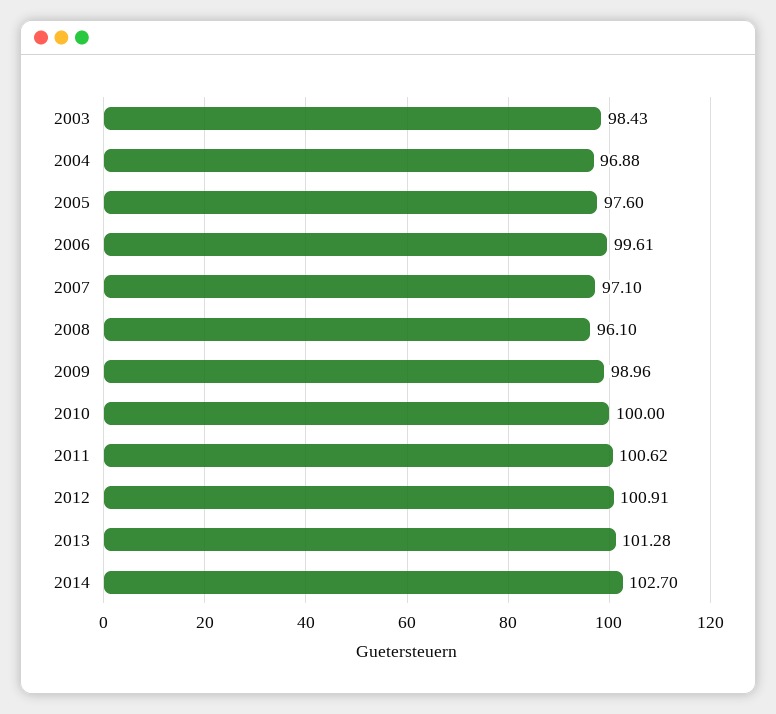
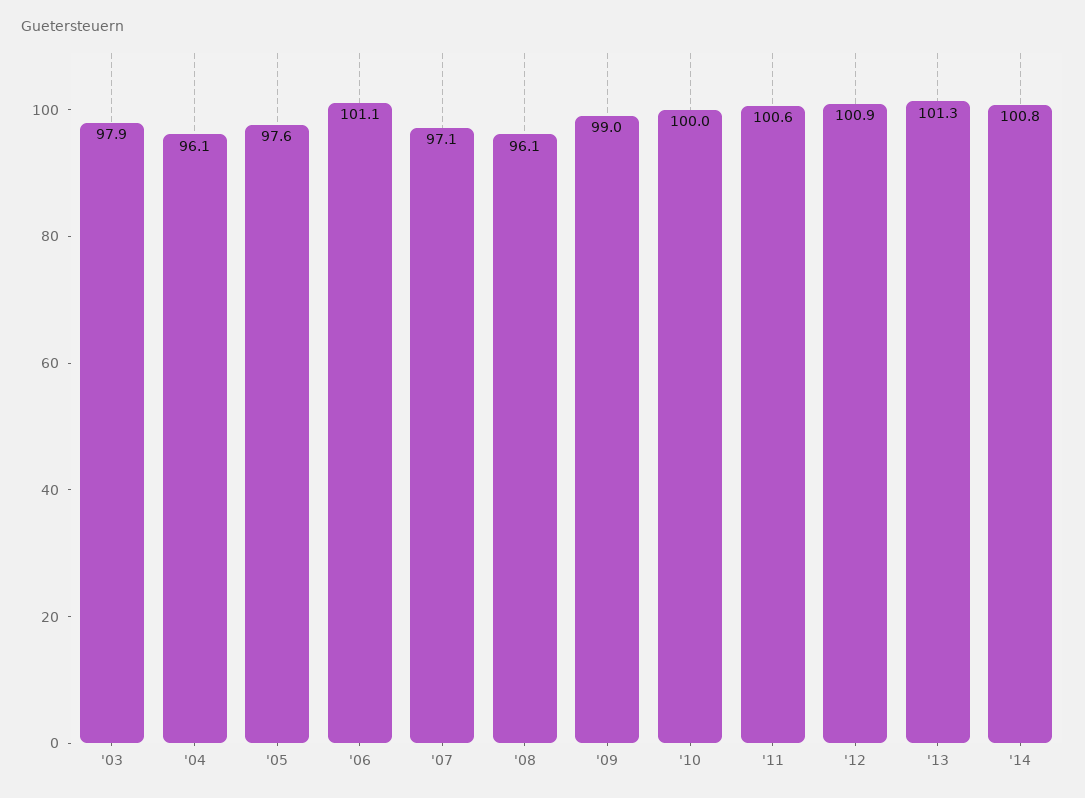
2003: 98.43 -> 97.9
2004: 96.88 -> 96.1
2006: 99.61 -> 101.1
2014: 102.7 -> 100.8

